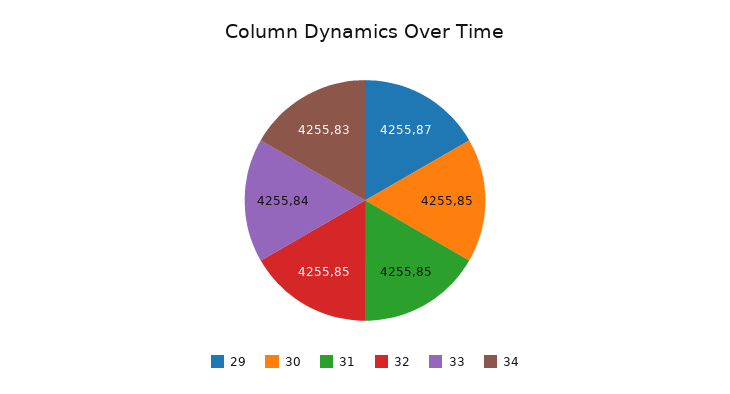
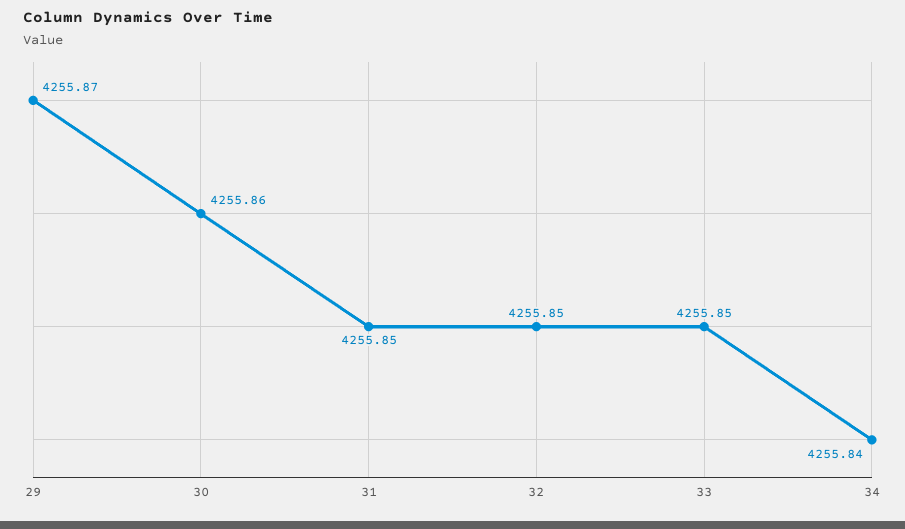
30: 4255.85 -> 4255.86
33: 4255.84 -> 4255.85
34: 4255.83 -> 4255.84

